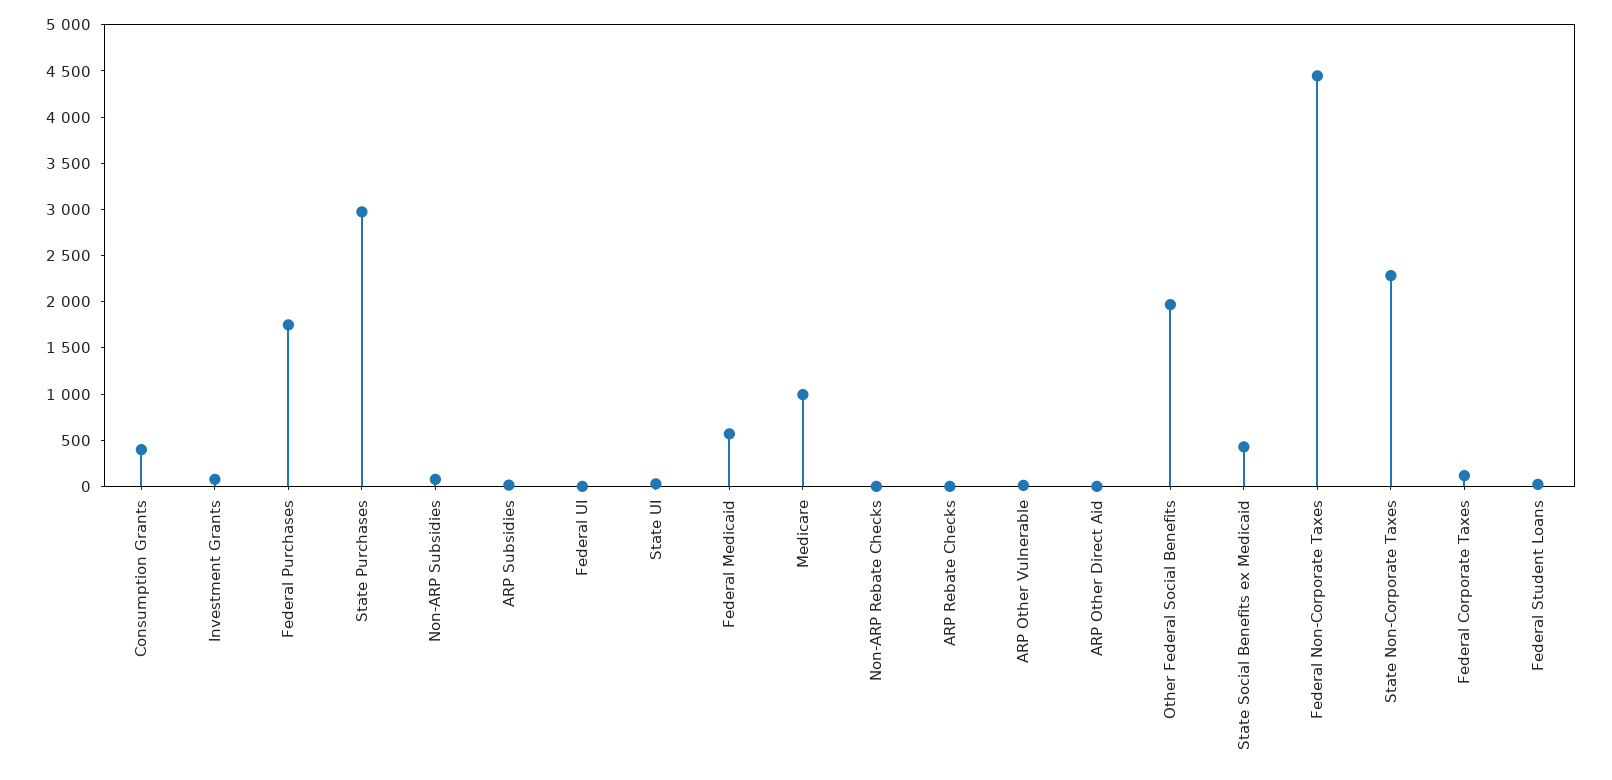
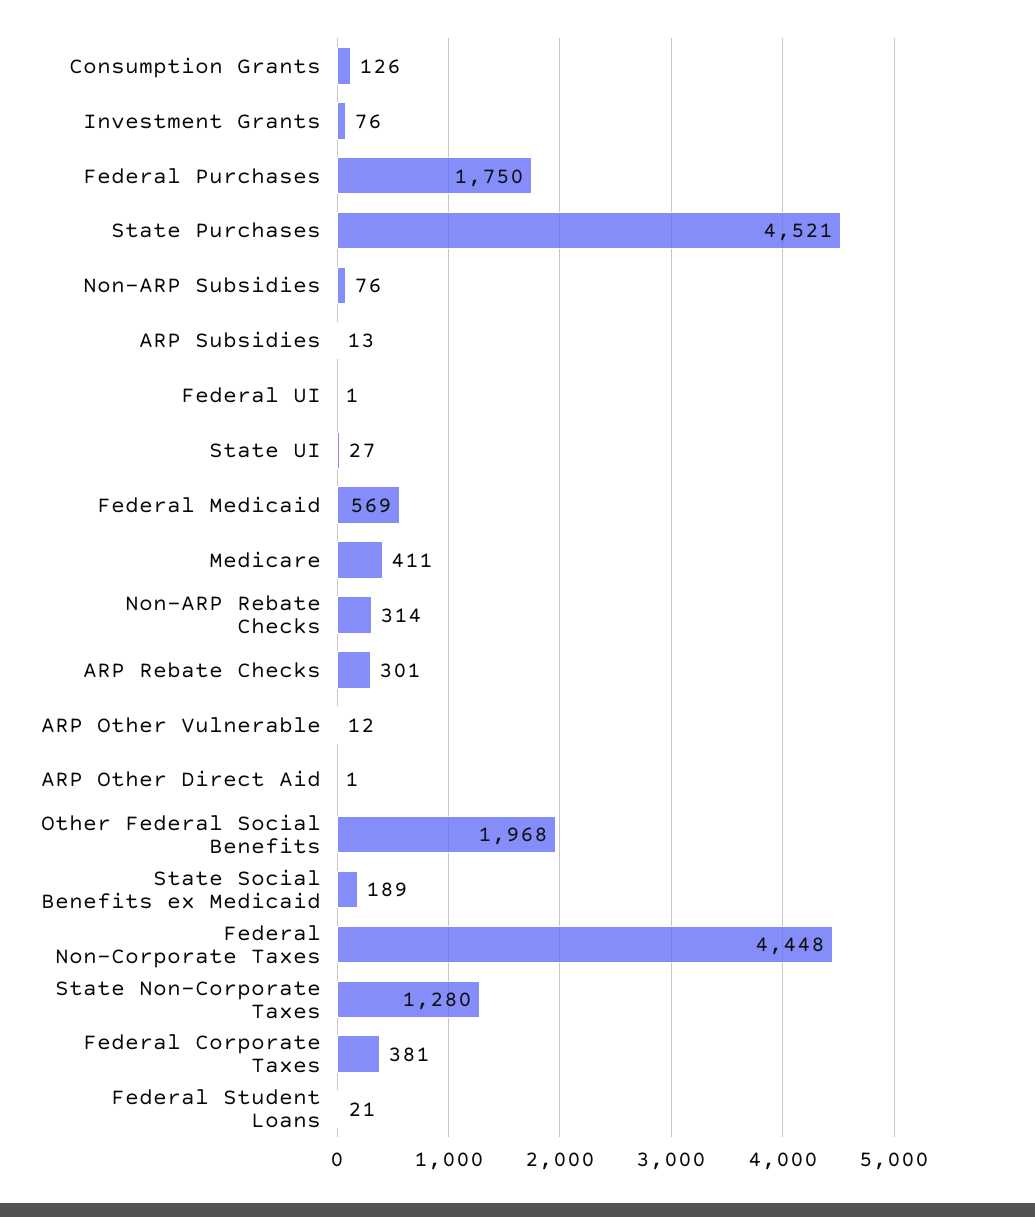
Consumption Grants: 400 -> 126
State Purchases: 3000 -> 4521
Medicare: 1000 -> 411
Non-ARP Rebate Checks: 0 -> 314
ARP Rebate Checks: 0 -> 301
State Social Benefits ex Medicaid: 400 -> 189
State Non-Corporate Taxes: 2300 -> 1280
Federal Corporate Taxes: 100 -> 381

